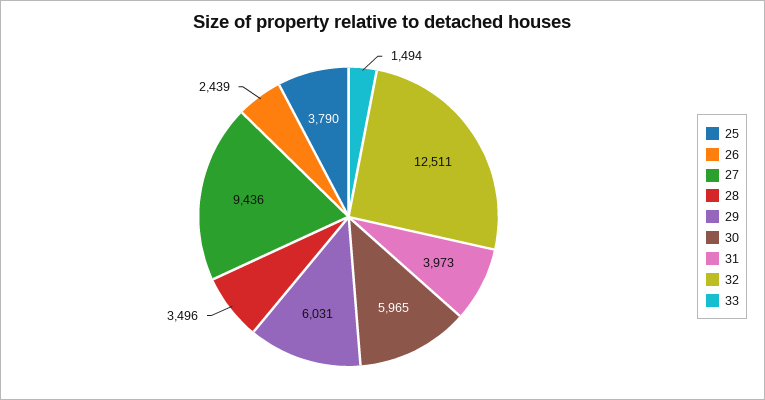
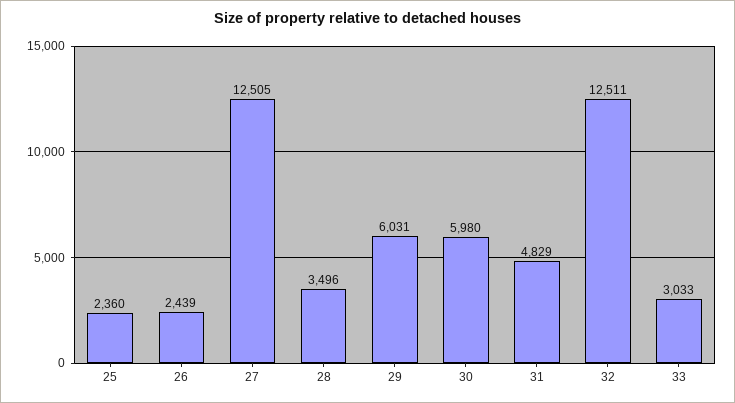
25: 3790 -> 2360
27: 9436 -> 12505
30: 5965 -> 5980
31: 3973 -> 4829
33: 1494 -> 3033

